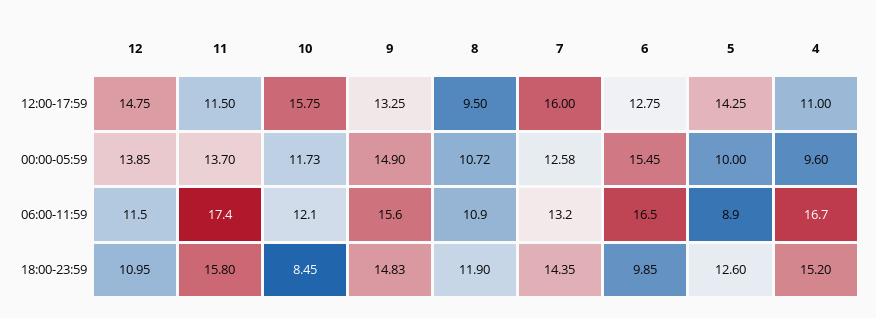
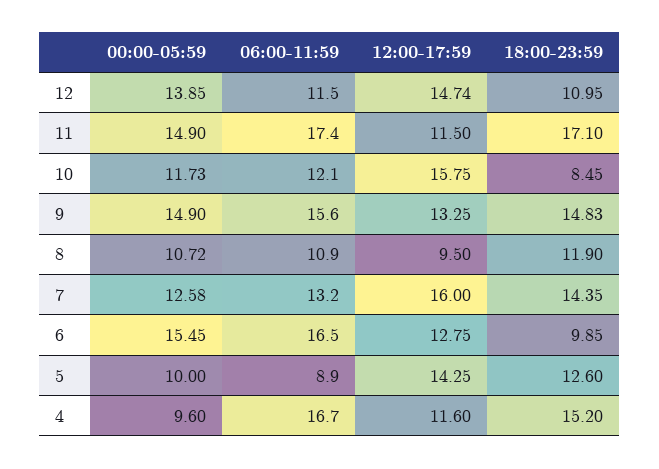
12, 12:00-17:59: 14.75 -> 14.74
4, 12:00-17:59: 11 -> 11.6
11, 00:00-05:59: 13.7 -> 14.9
11, 18:00-23:59: 15.8 -> 17.1

